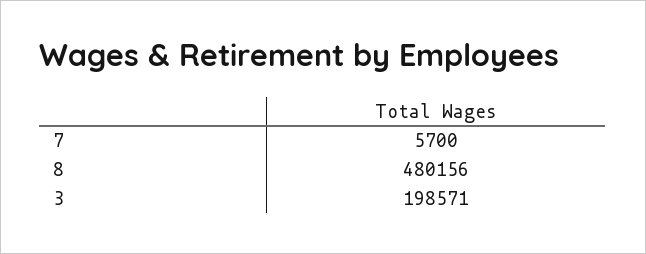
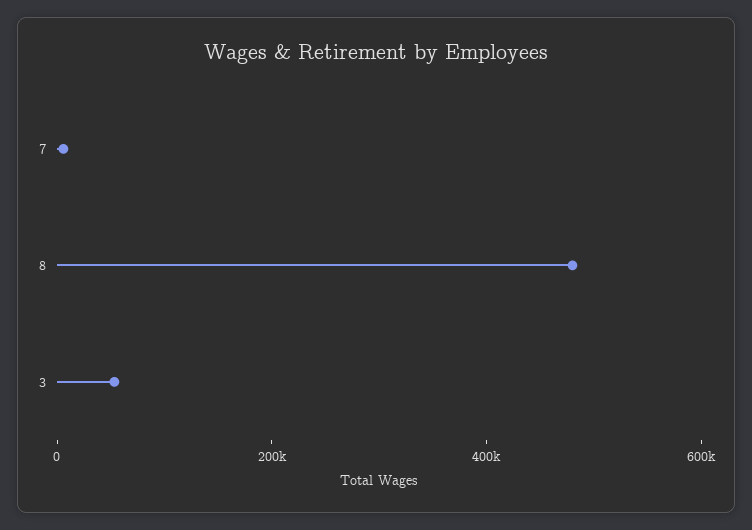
3: 198571 -> 50000

